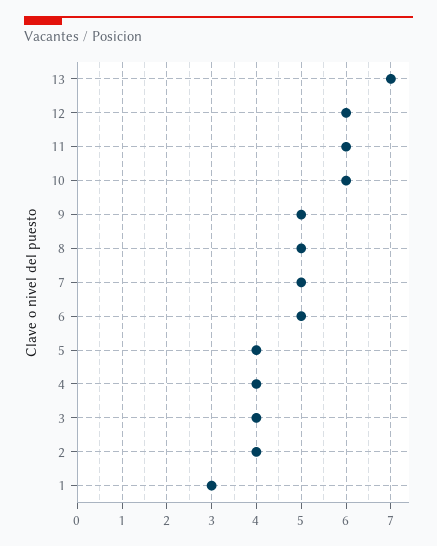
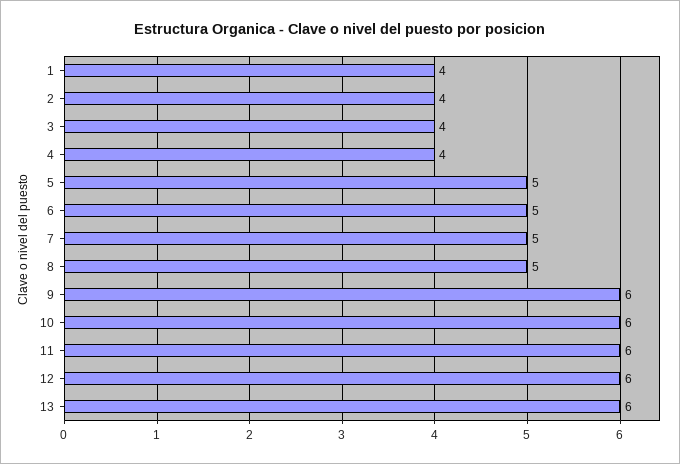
13: 7 -> 6
9: 5 -> 6
5: 4 -> 5
1: 3 -> 4

